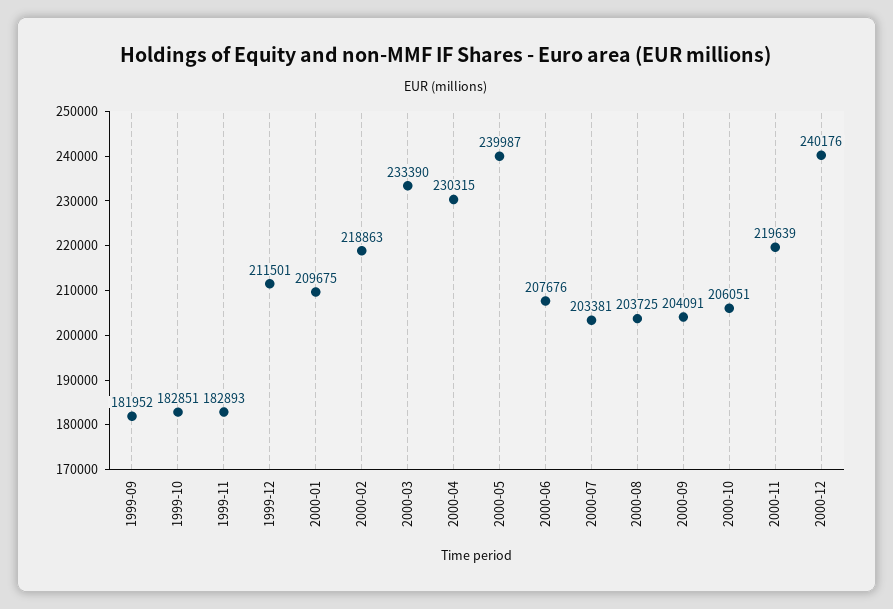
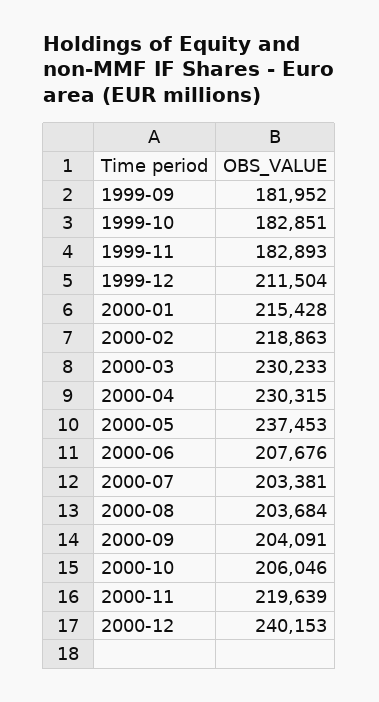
1999-12: 211501 -> 211504
2000-01: 209675 -> 215428
2000-03: 233390 -> 230233
2000-05: 239987 -> 237453
2000-08: 203725 -> 203684
2000-10: 206051 -> 206046
2000-12: 240176 -> 240153

